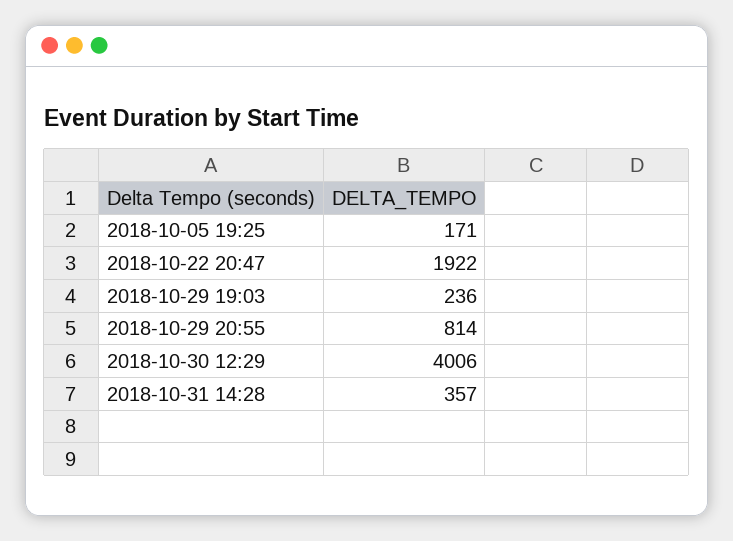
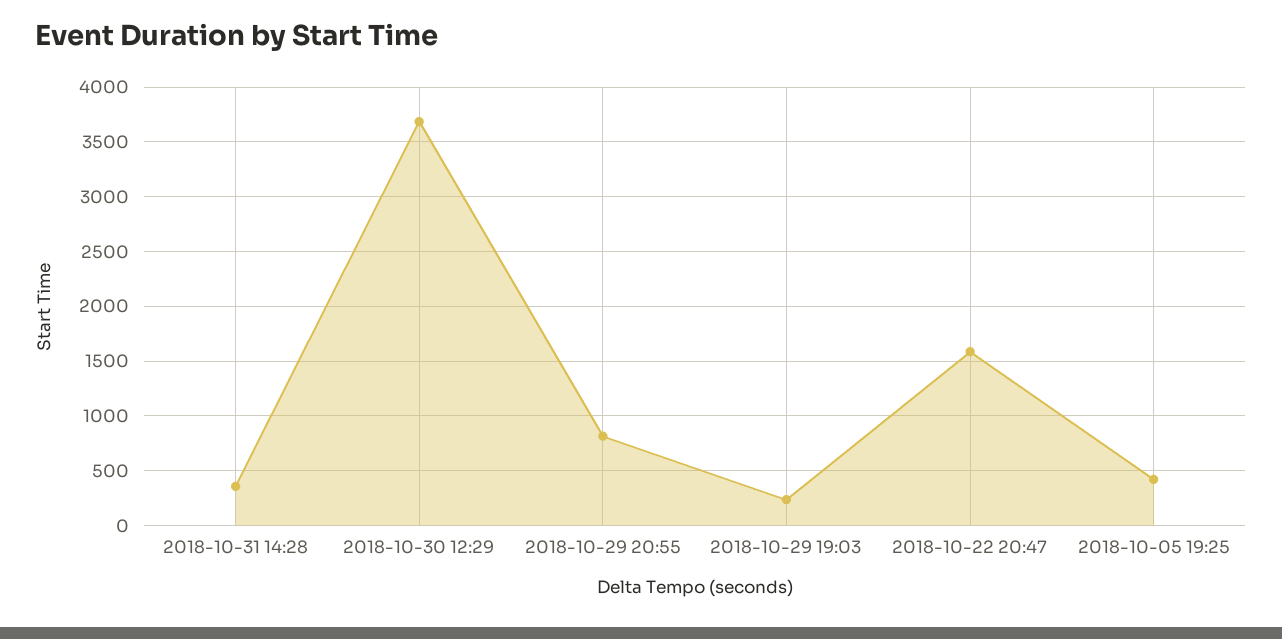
2018-10-05 19:25: 171 -> 400
2018-10-22 20:47: 1922 -> 1600
2018-10-30 12:29: 4006 -> 3700

